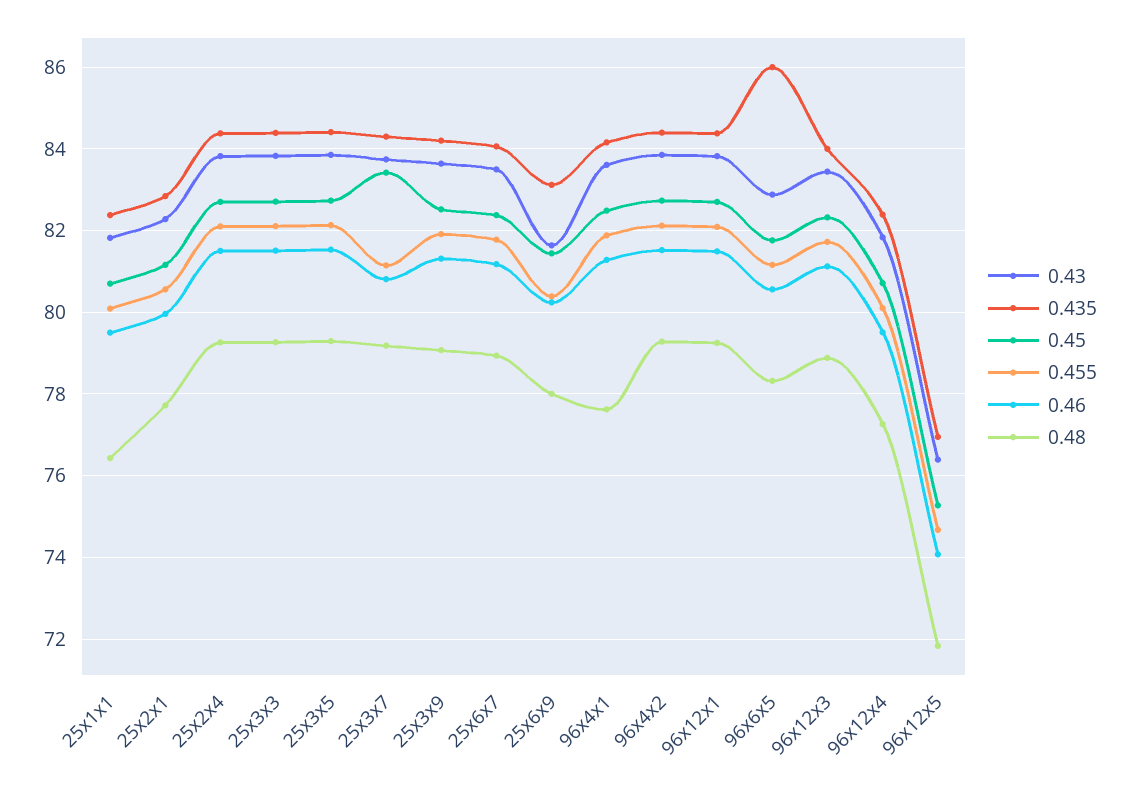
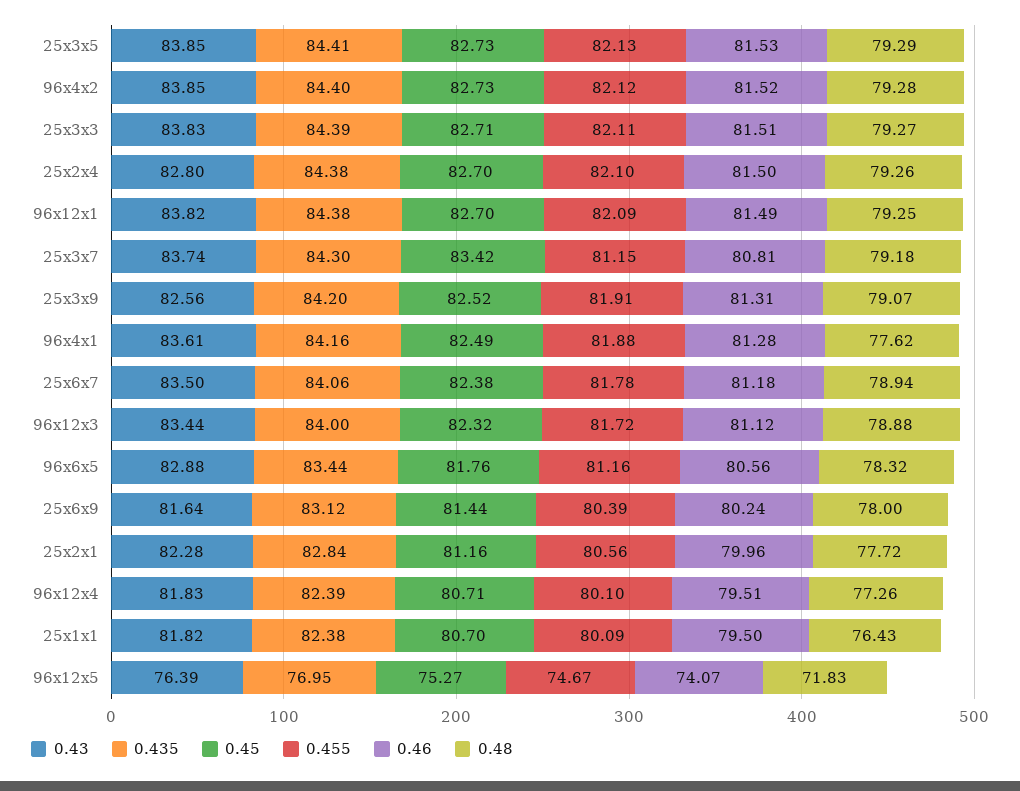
0.43, 25x2x4: 83.8 -> 82.8
0.43, 25x3x9: 83.6 -> 82.56
0.435, 96x6x5: 86 -> 83.44

